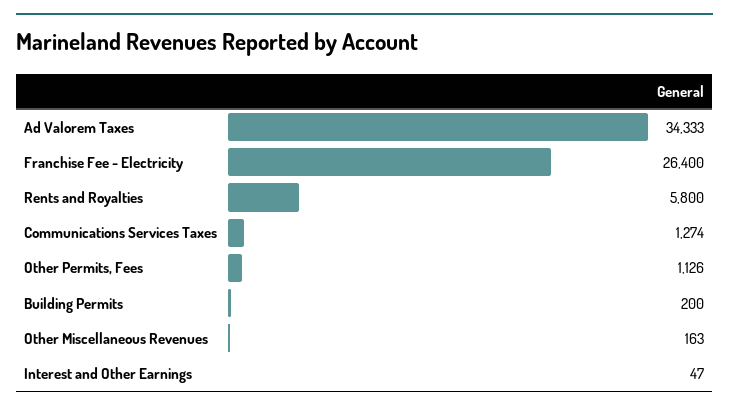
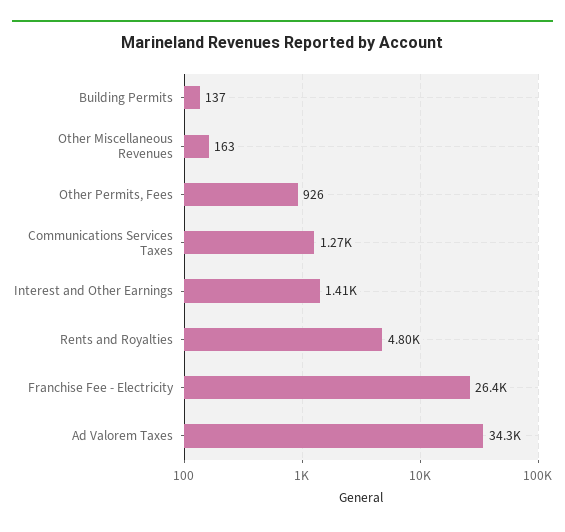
Rents and Royalties: 5800 -> 4800
Other Permits, Fees: 1126 -> 926
Building Permits: 200 -> 137
Interest and Other Earnings: 47 -> 1410

